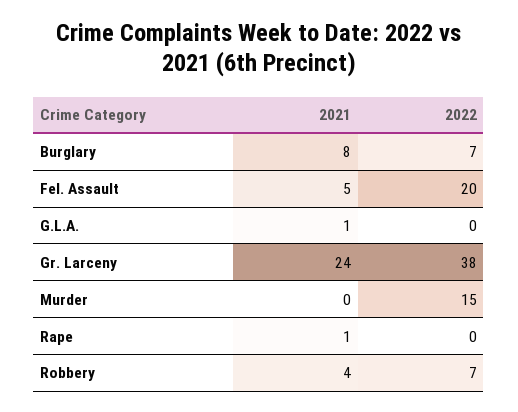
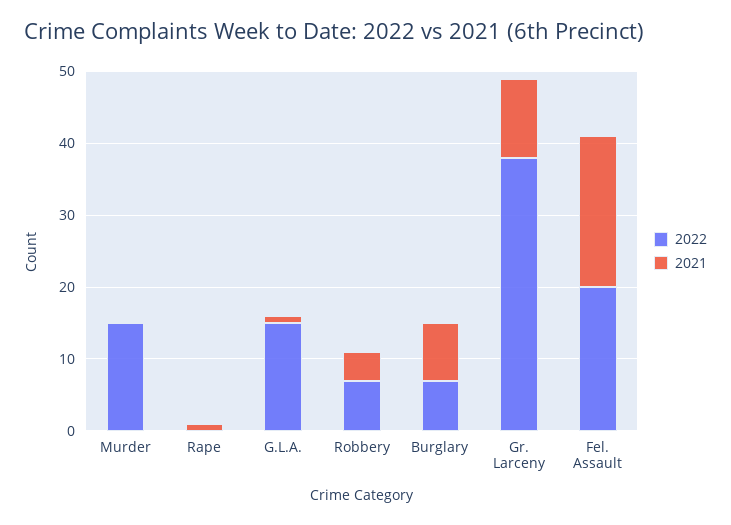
2021, Fel. Assault: 5 -> 20
2022, G.L.A.: 0 -> 15
2021, Gr. Larceny: 24 -> 10

